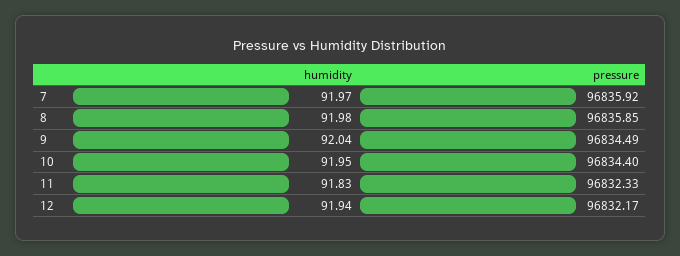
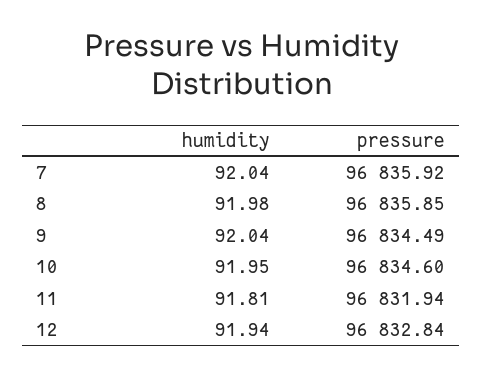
humidity, 7: 91.97 -> 92.04
pressure, 10: 96834.4 -> 96834.6
humidity, 11: 91.83 -> 91.81
pressure, 11: 96832.33 -> 96831.94
pressure, 12: 96832.17 -> 96832.84

